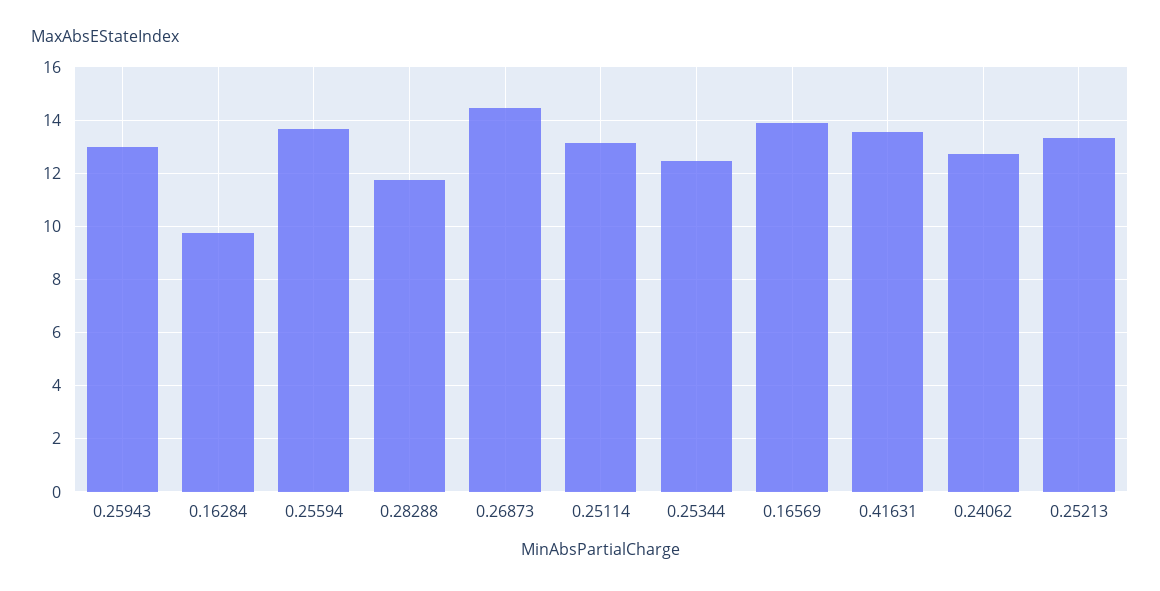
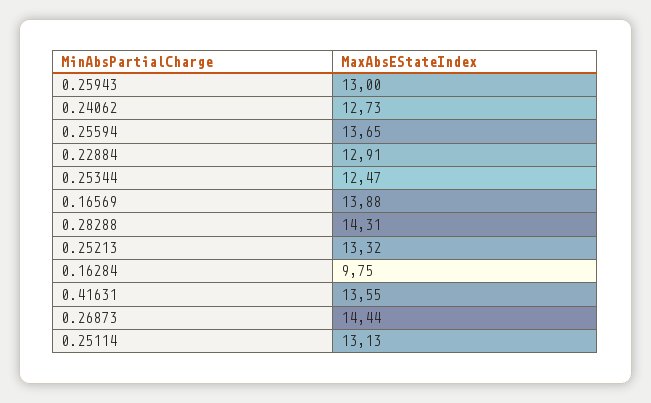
0.28288: 11.75 -> 14.31
0.22884: none -> 12.91

